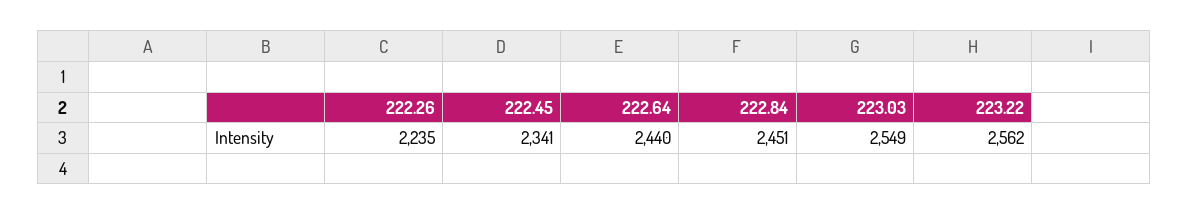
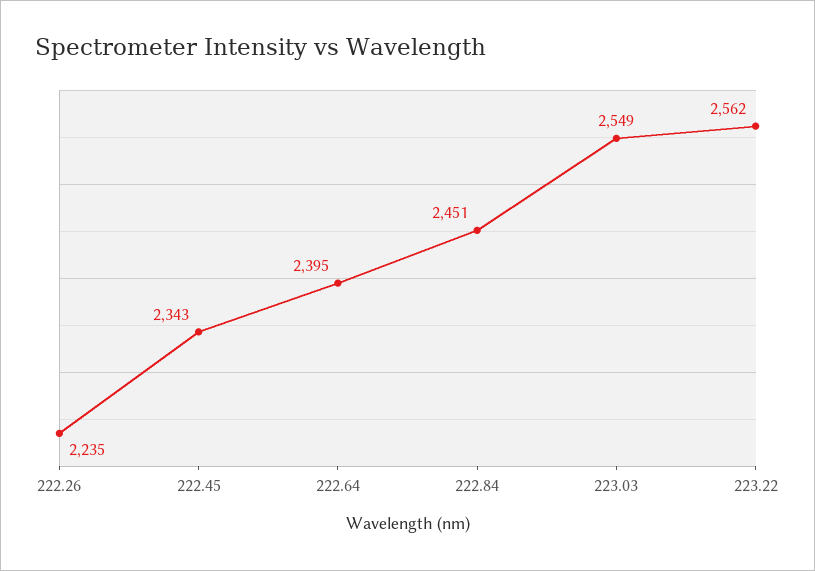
222.45: 2341 -> 2343
222.64: 2440 -> 2395

